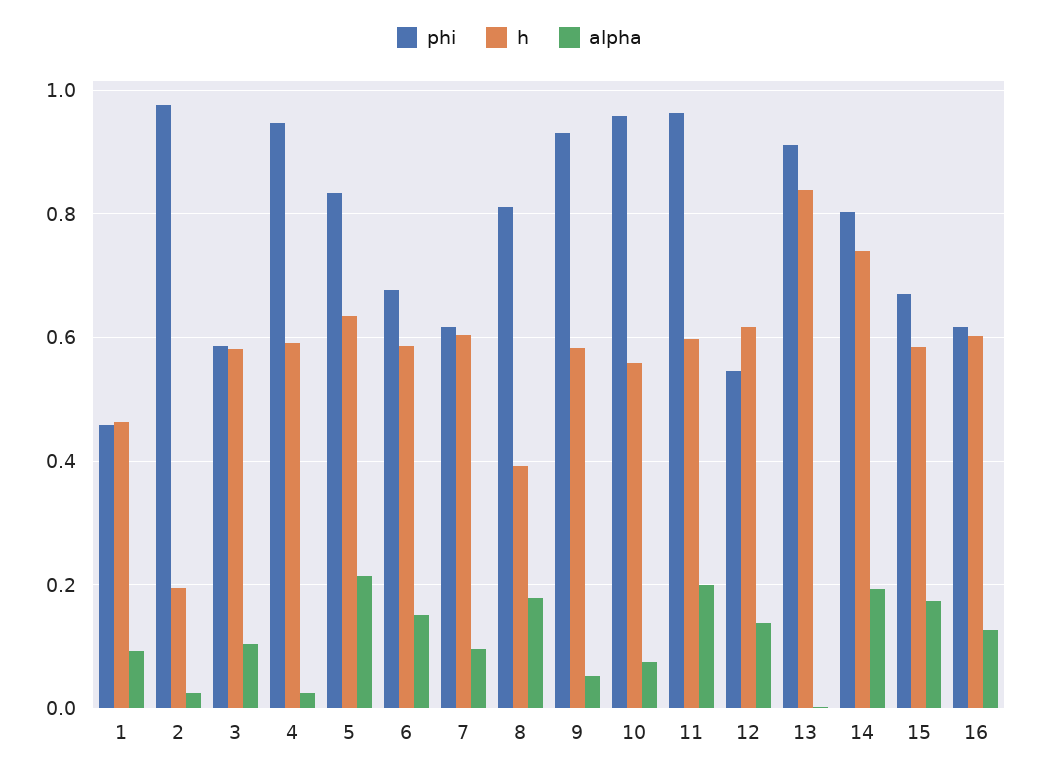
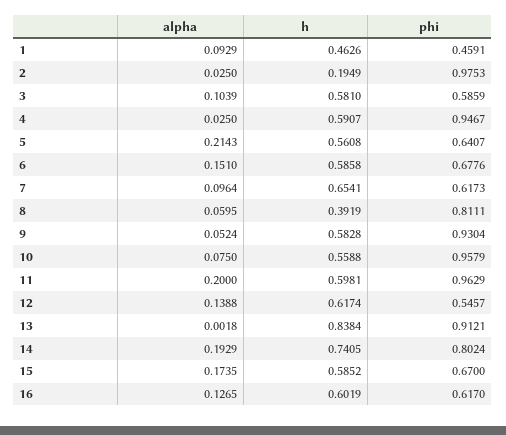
phi, 5: 0.84 -> 0.6407
h, 5: 0.64 -> 0.5608
h, 7: 0.6 -> 0.6541
alpha, 8: 0.18 -> 0.0595

